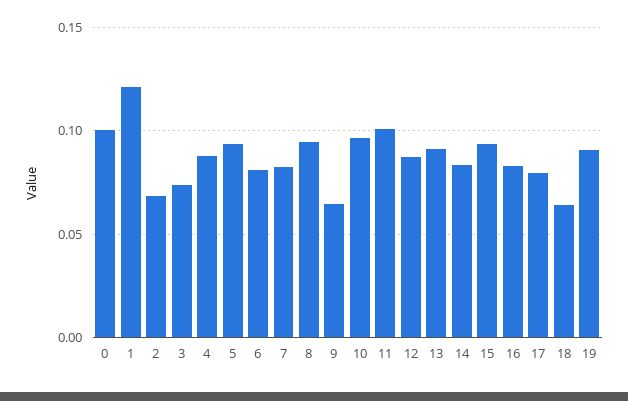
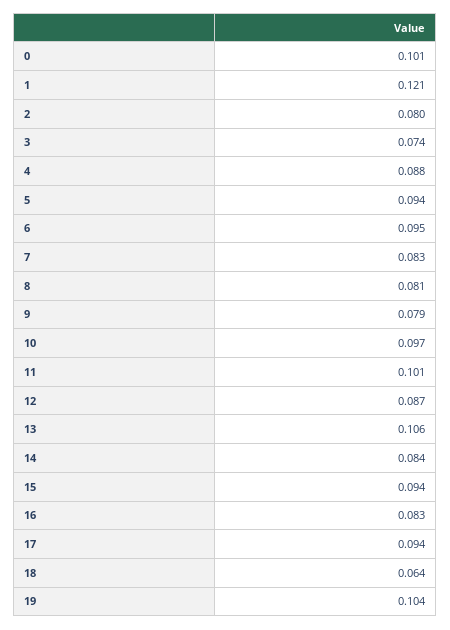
2: 0.07 -> 0.08
6: 0.08 -> 0.095
8: 0.095 -> 0.081
9: 0.065 -> 0.079
13: 0.09 -> 0.106
17: 0.08 -> 0.094
19: 0.09 -> 0.104

